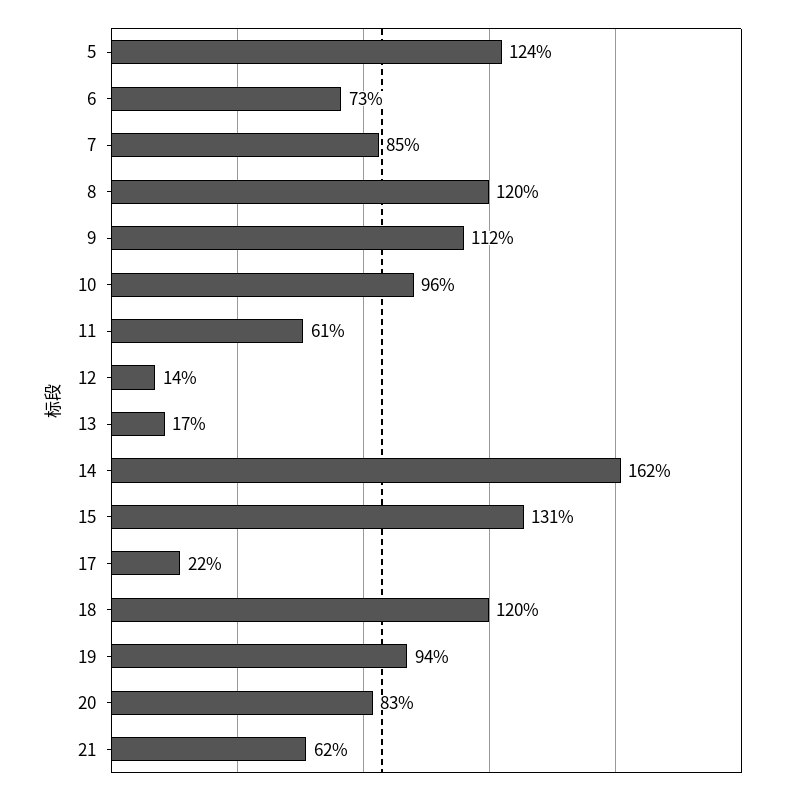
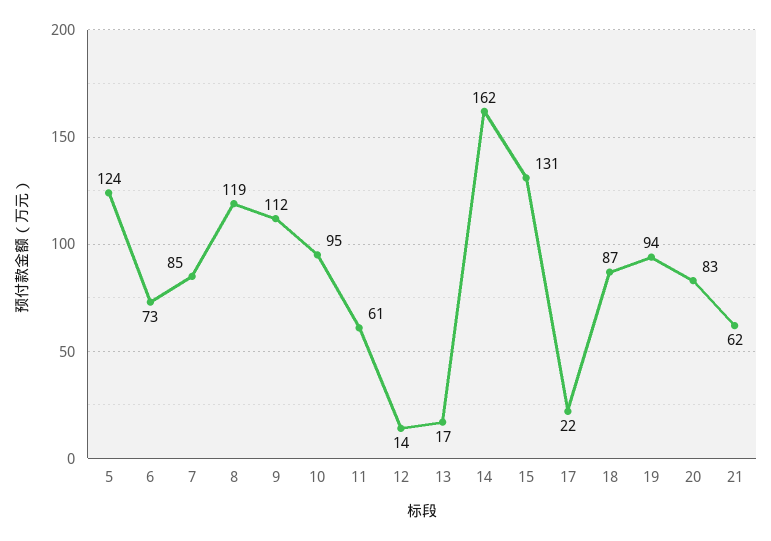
8: 120 -> 119
10: 96 -> 95
18: 120 -> 87

